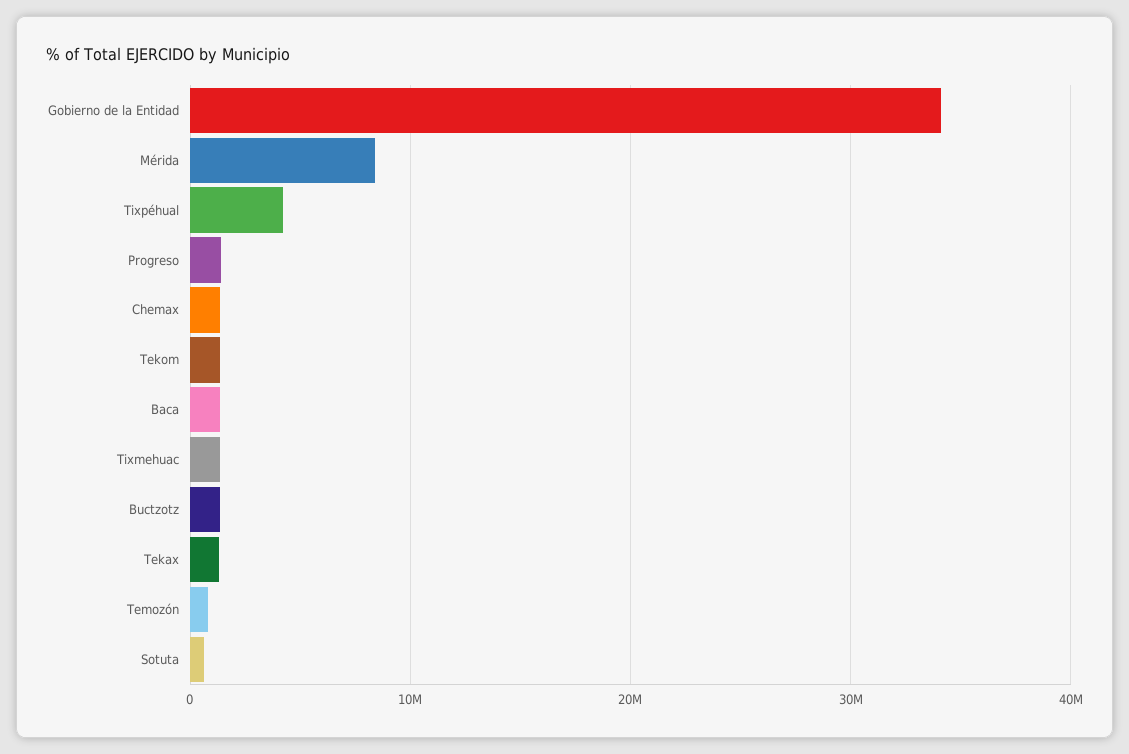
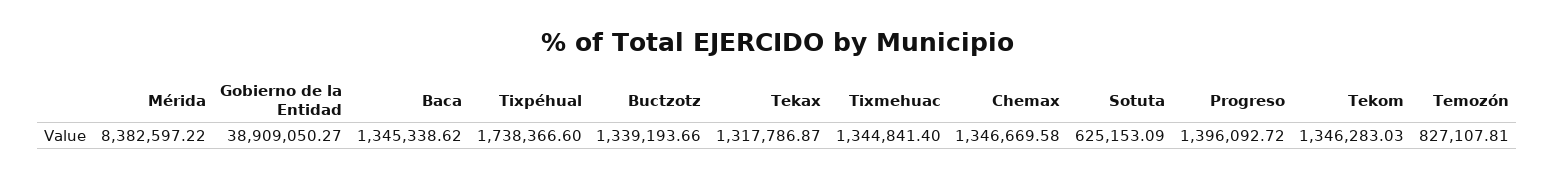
Gobierno de la Entidad: 34000000 -> 38909050.27
Tixpéhual: 4000000 -> 1738366.6

